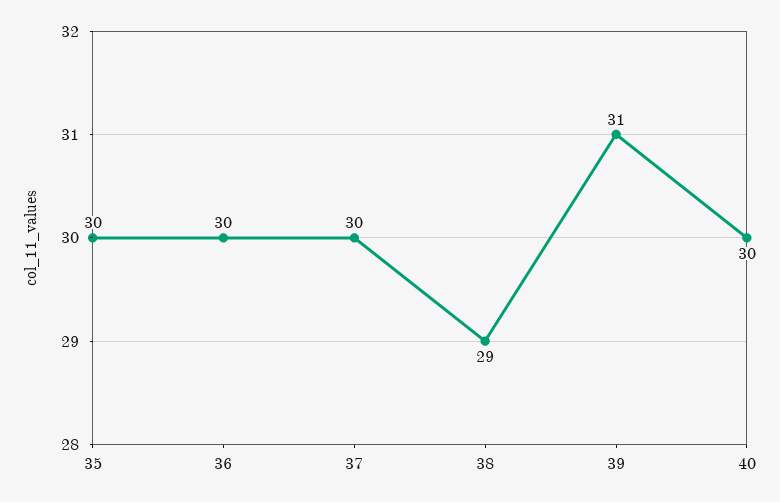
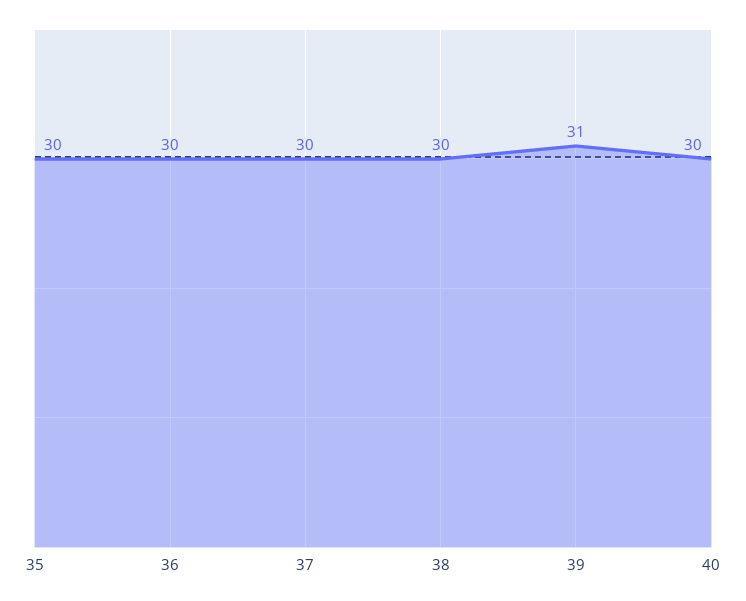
38: 29 -> 30

